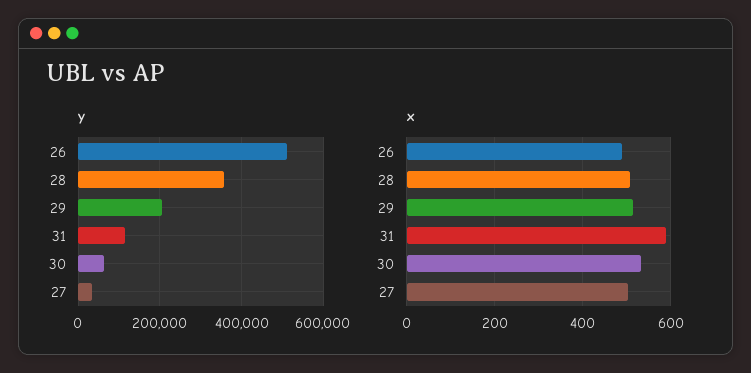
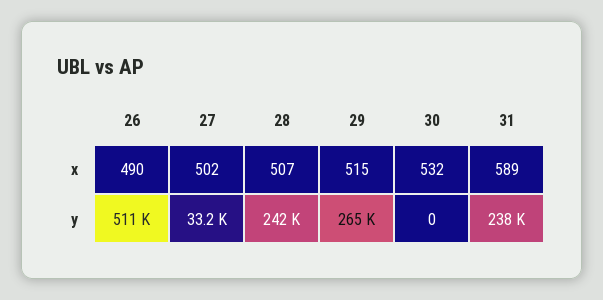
y, 28: 360000 -> 242000
y, 29: 200000 -> 265000
y, 31: 120000 -> 238000
y, 30: 60000 -> 0

